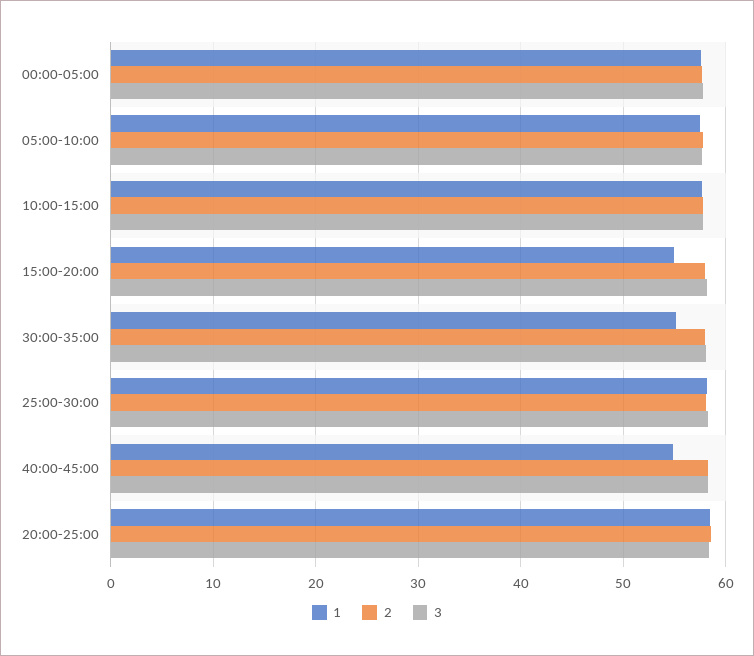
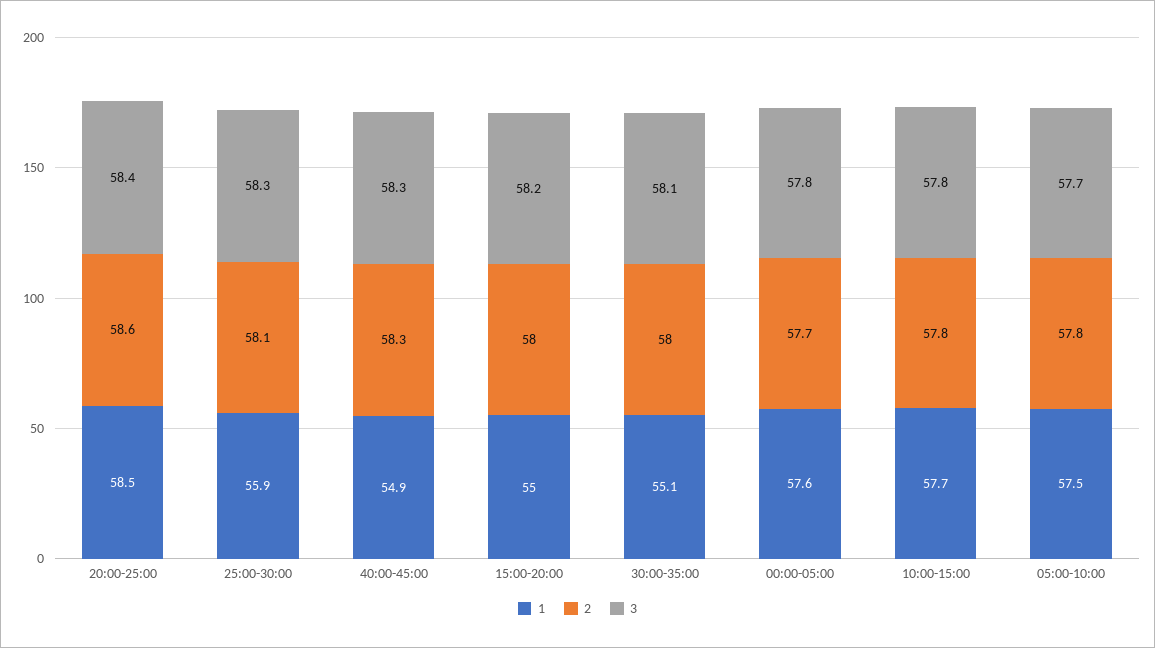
1, 25:00-30:00: 58 -> 55.9

